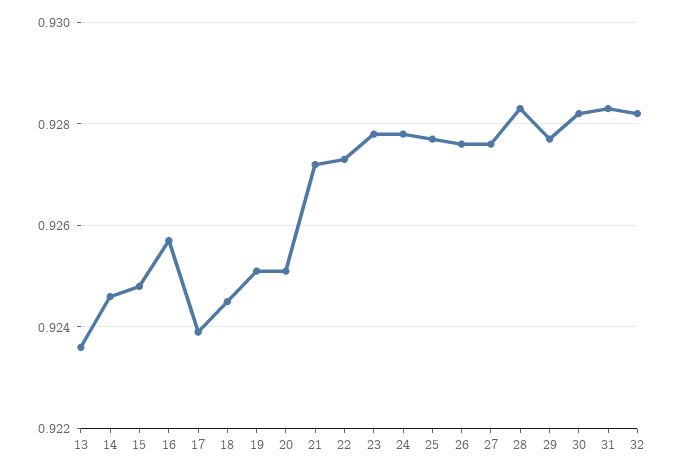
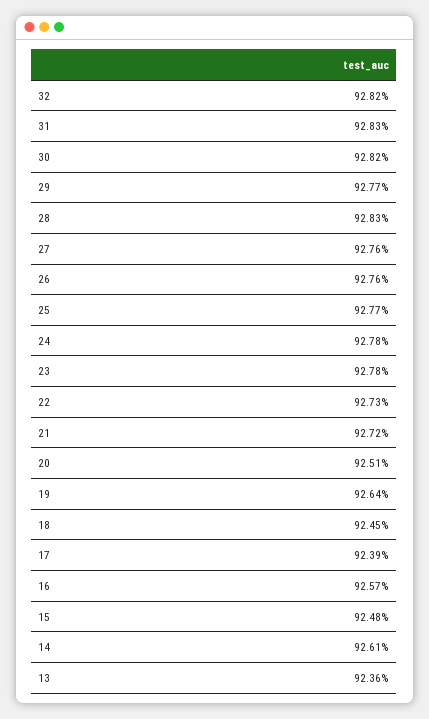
14: 0.9245 -> 0.9261
19: 0.925 -> 0.9264

